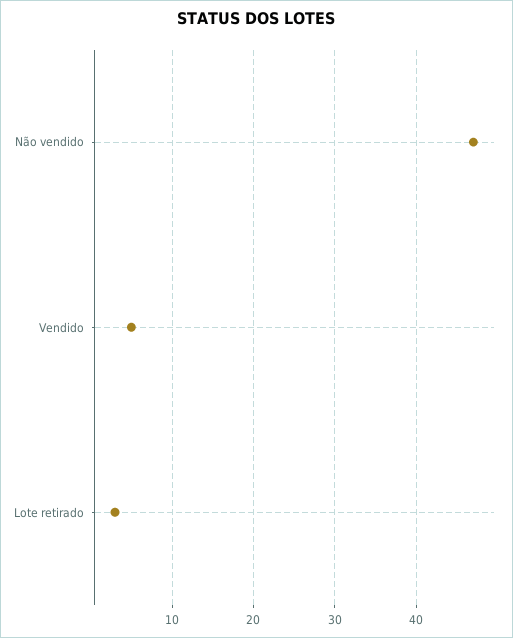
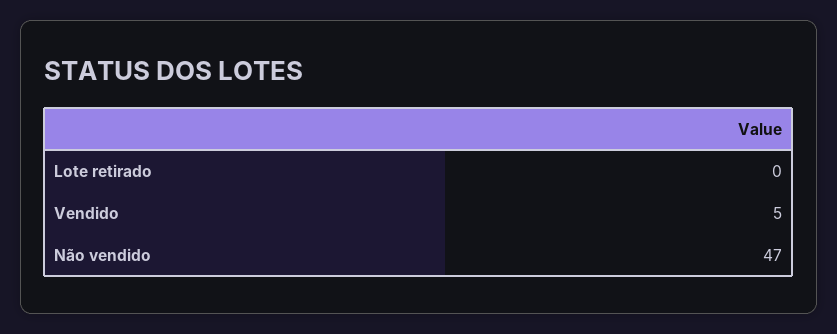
Lote retirado: 3 -> 0

